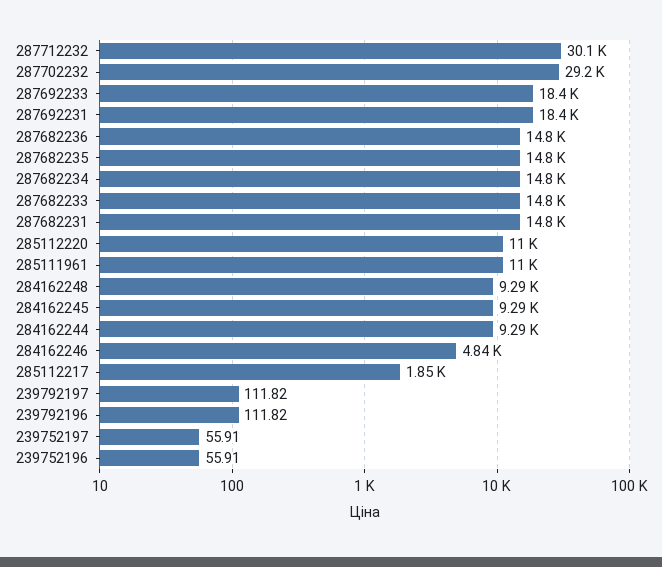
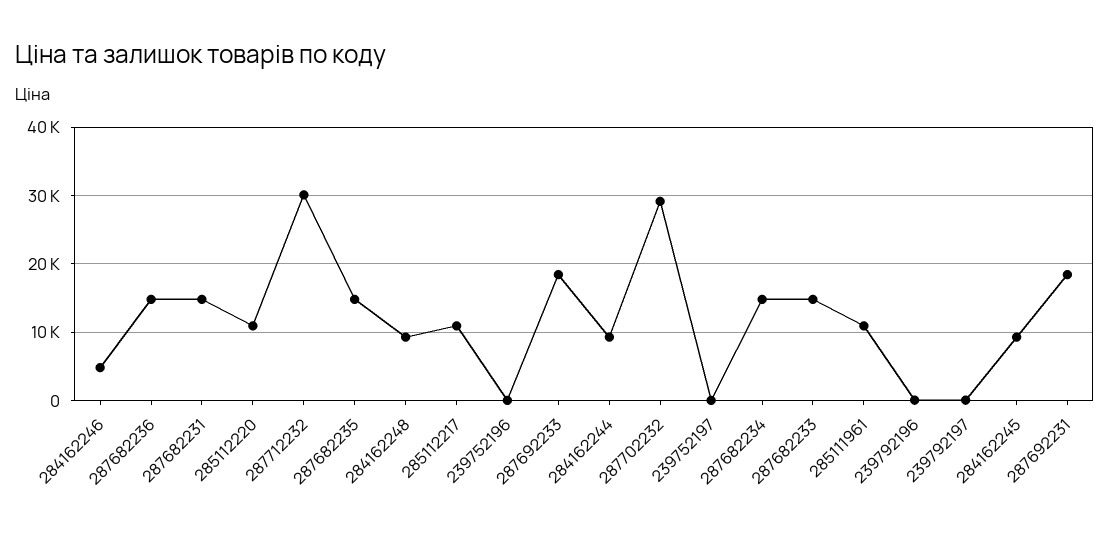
285112217: 1850 -> 11000

